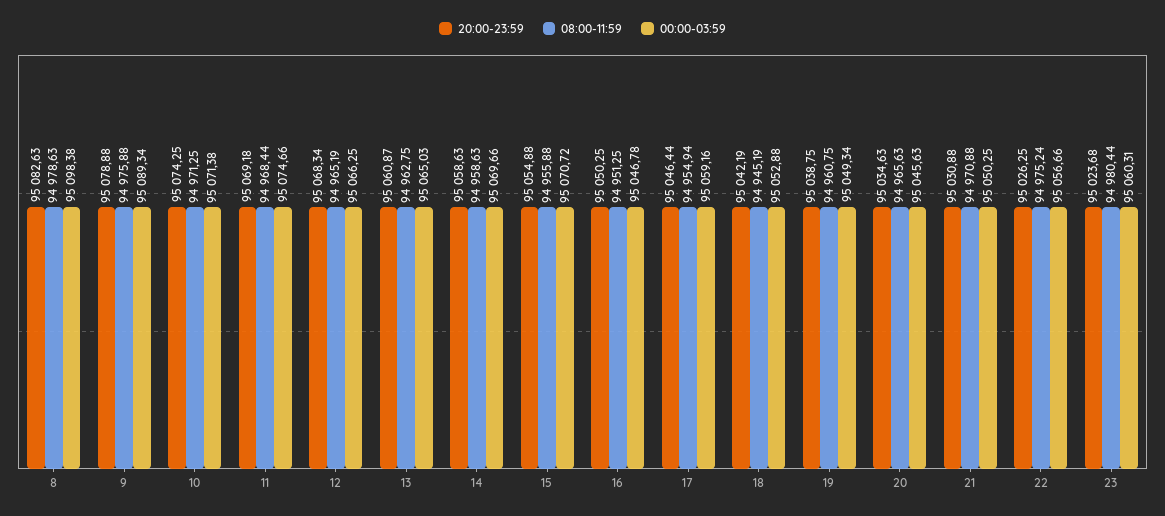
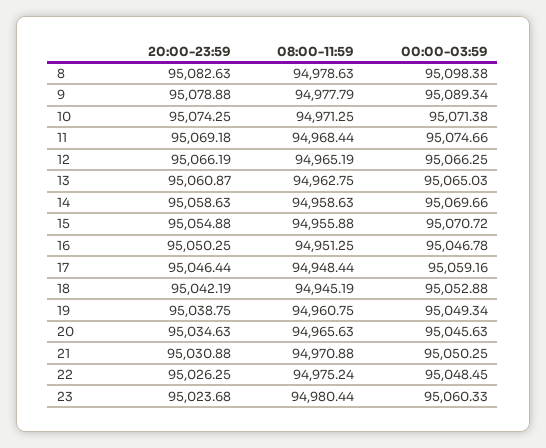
08:00-11:59, 9: 94975.88 -> 94977.79
20:00-23:59, 12: 95068.34 -> 95066.19
08:00-11:59, 17: 94954.94 -> 94948.44
00:00-03:59, 22: 95056.66 -> 95048.45
00:00-03:59, 23: 95060.31 -> 95060.33

